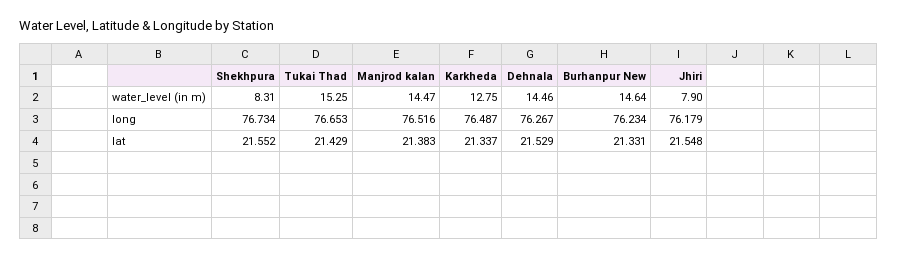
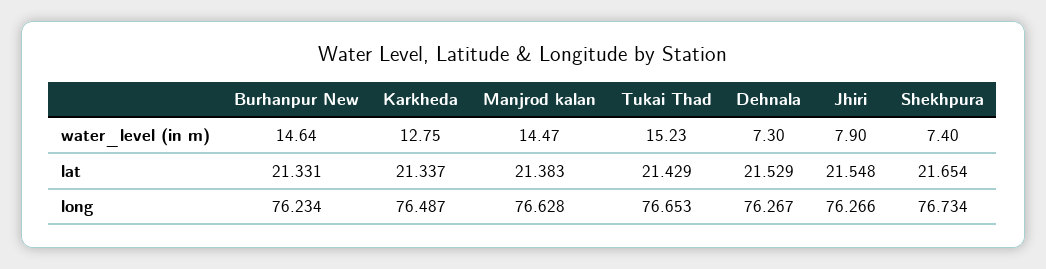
Shekhpura, water_level (in m): 8.31 -> 7.4
Tukai Thad, water_level (in m): 15.25 -> 15.23
Dehnala, water_level (in m): 14.46 -> 7.3
Manjrod kalan, long: 76.516 -> 76.628
Jhiri, long: 76.179 -> 76.266
Shekhpura, lat: 21.552 -> 21.654

